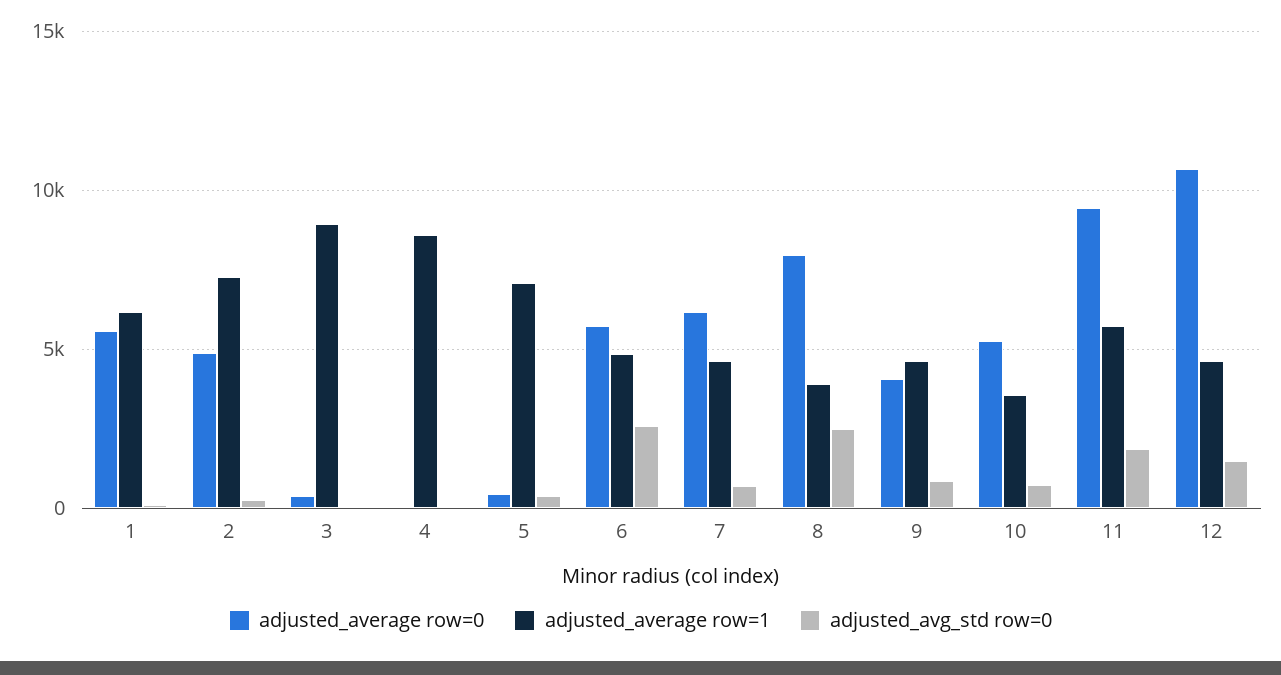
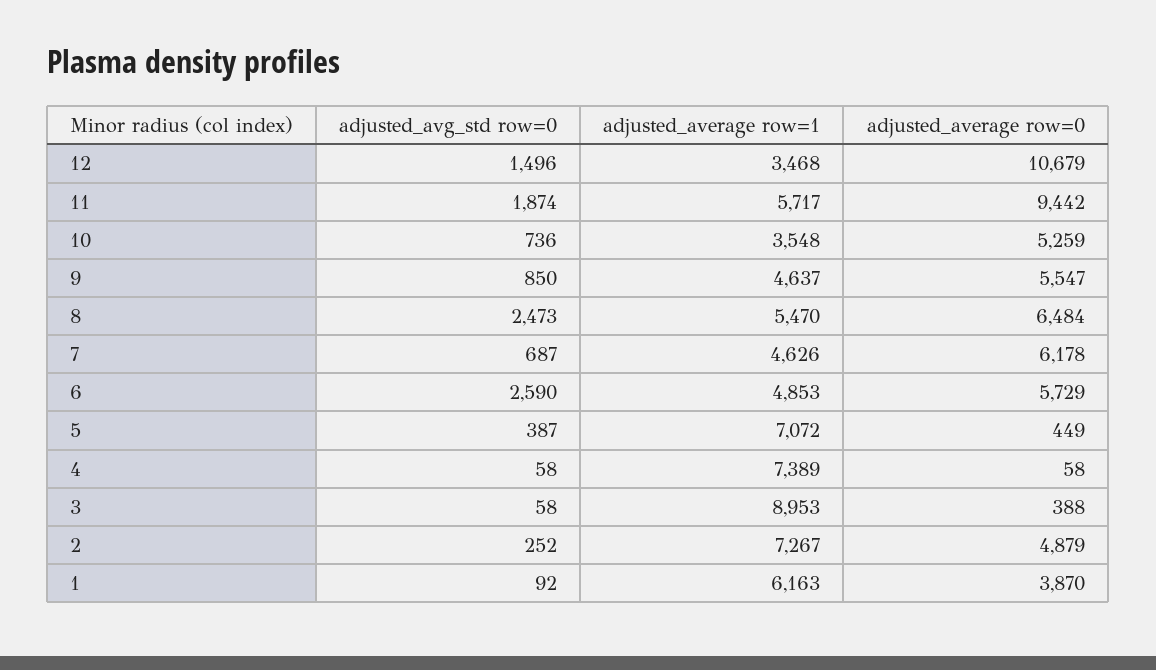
adjusted_average row=0, 1: 5500 -> 3870
adjusted_average row=1, 4: 8500 -> 7389
adjusted_average row=0, 8: 8000 -> 6484
adjusted_average row=1, 8: 4000 -> 5470
adjusted_average row=0, 9: 4000 -> 5547
adjusted_average row=1, 12: 4500 -> 3468

